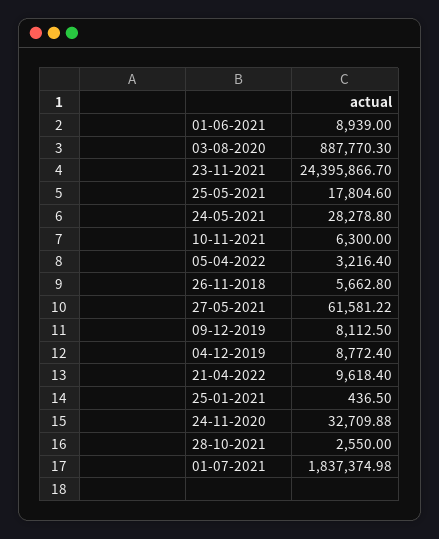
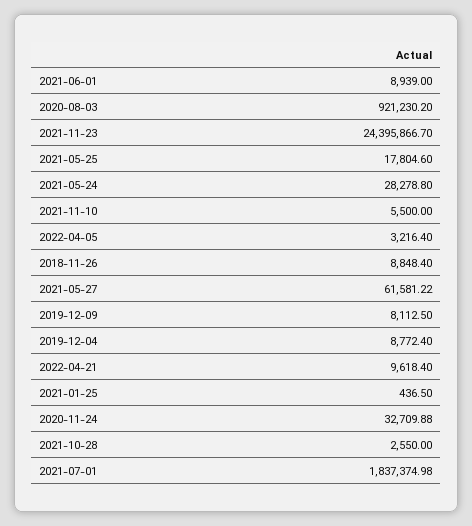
03-08-2020: 887770.3 -> 921230.2
10-11-2021: 6300 -> 5500
26-11-2018: 5662.8 -> 8848.4

